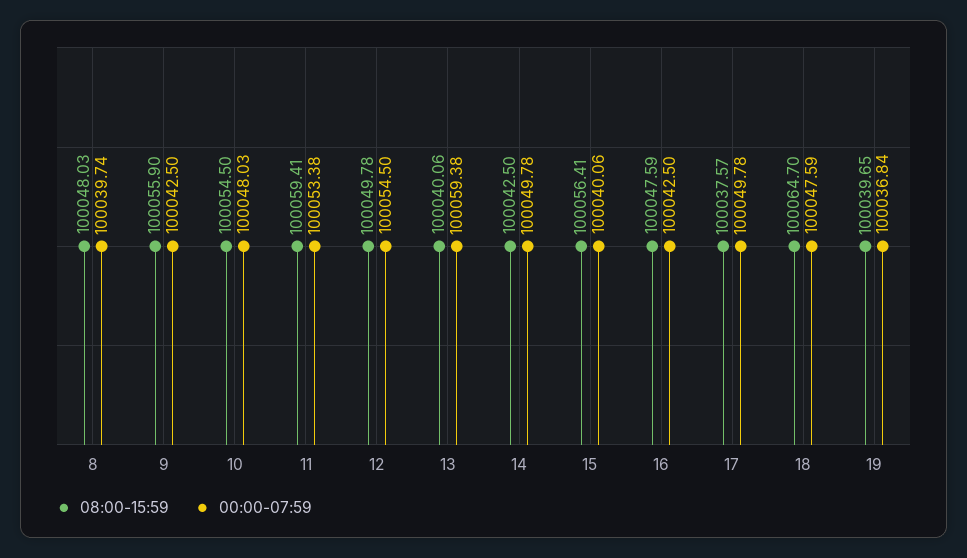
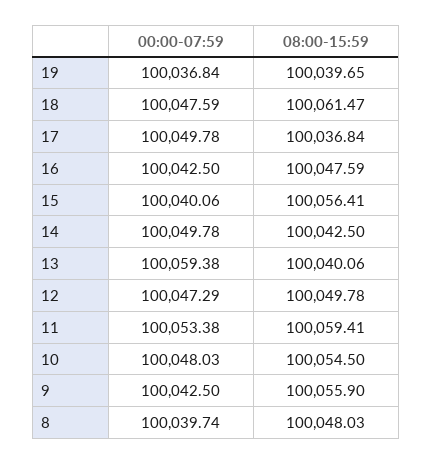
00:00-07:59, 12: 100054.5 -> 100047.29
08:00-15:59, 17: 100037.57 -> 100036.84
08:00-15:59, 18: 100064.7 -> 100061.47

